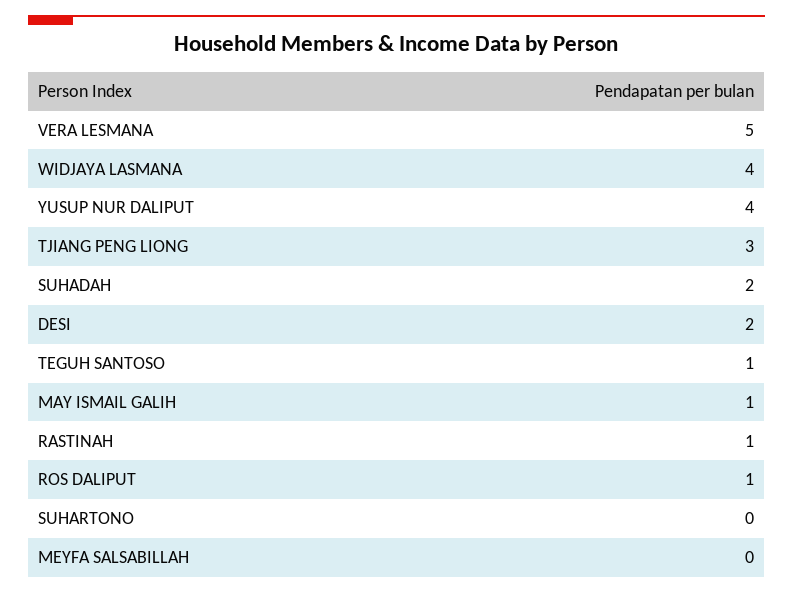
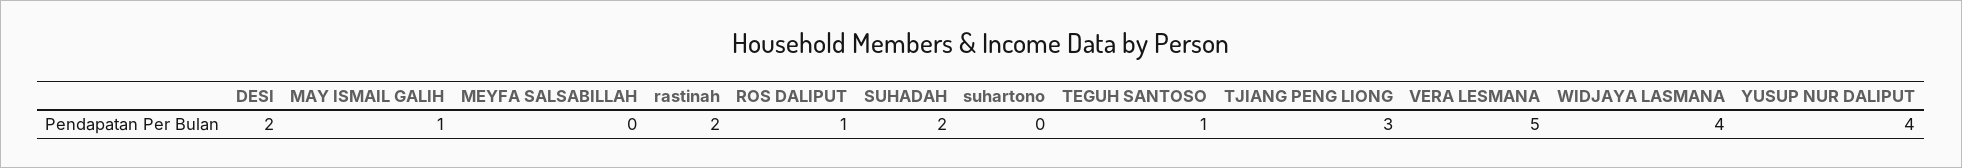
RASTINAH: 1 -> 2

